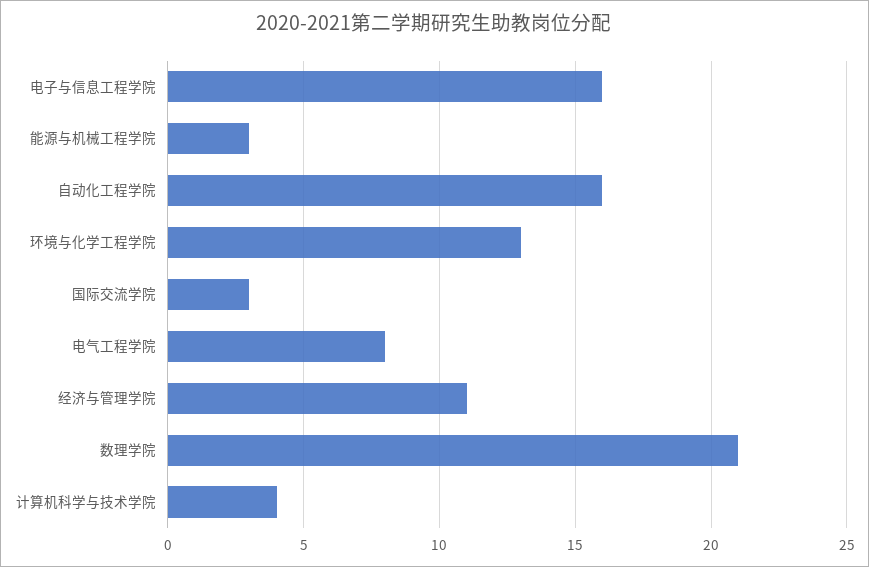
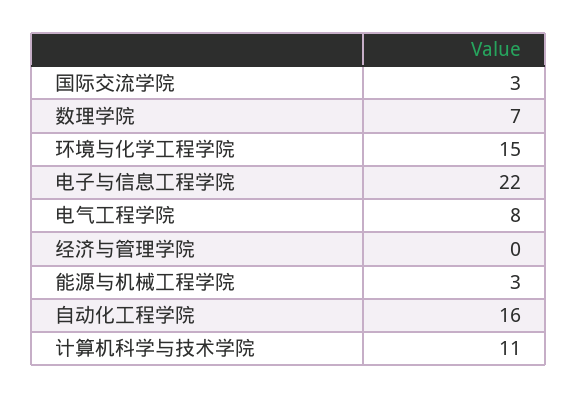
电子与信息工程学院: 16 -> 22
环境与化学工程学院: 13 -> 15
经济与管理学院: 11 -> 0
数理学院: 21 -> 7
计算机科学与技术学院: 4 -> 11

